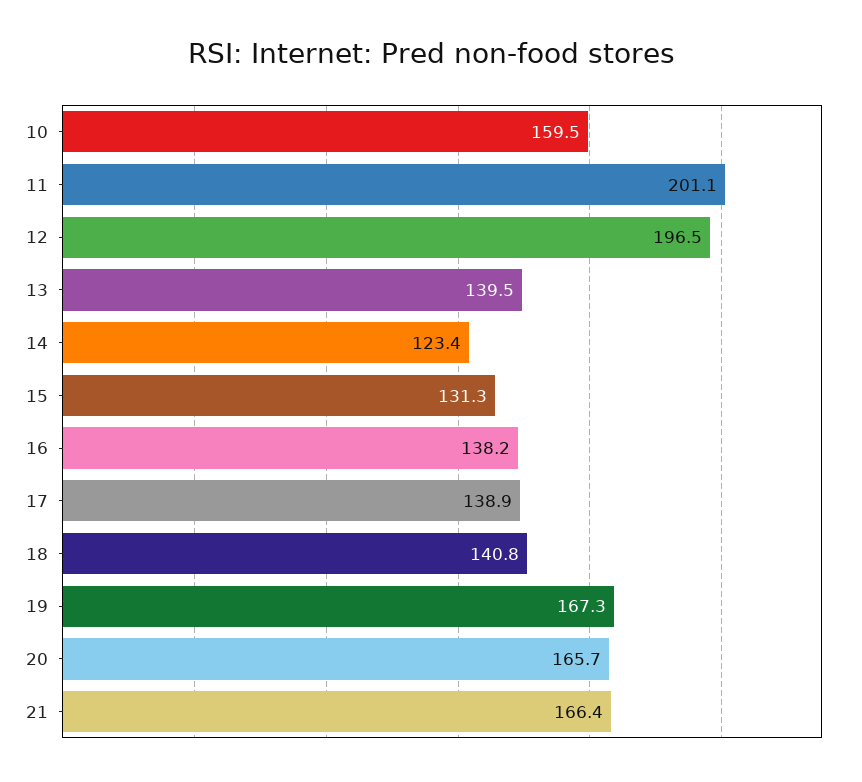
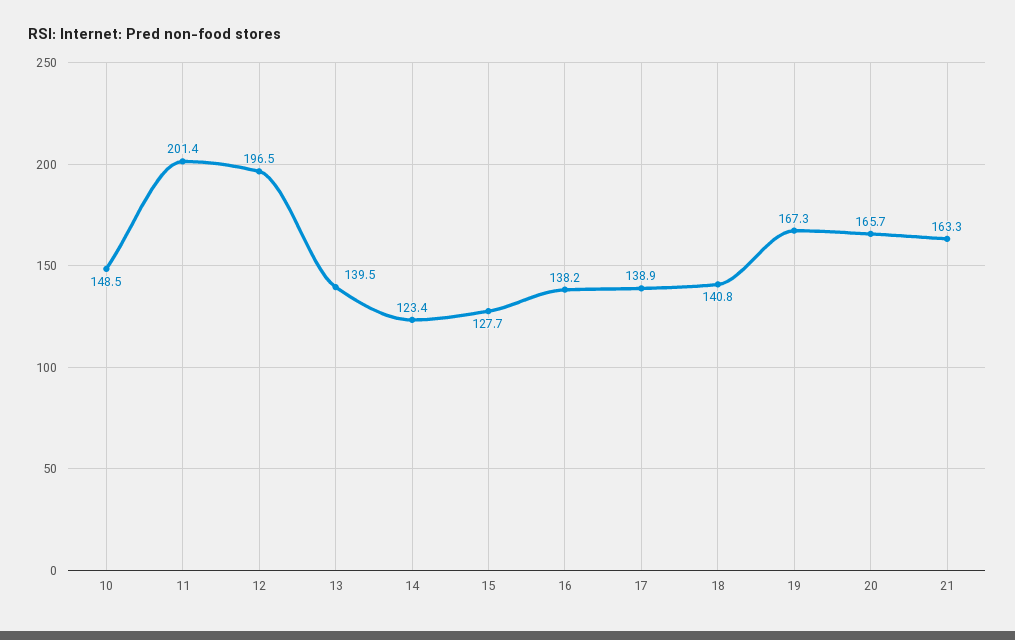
10: 159.5 -> 148.5
11: 201.1 -> 201.4
15: 131.3 -> 127.7
21: 166.4 -> 163.3

